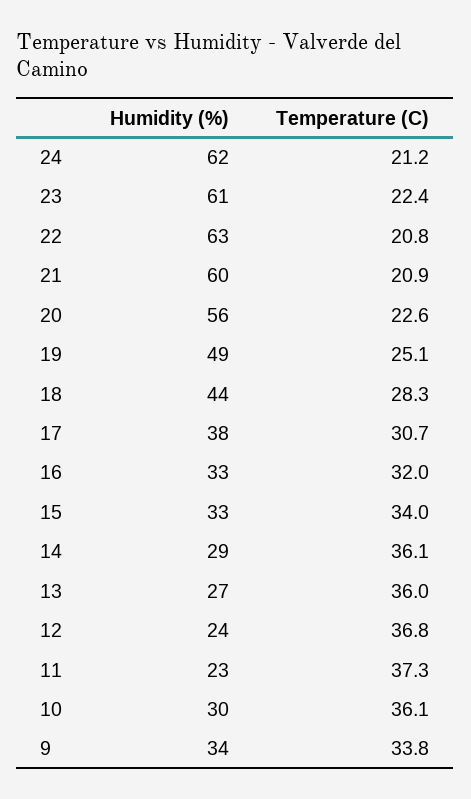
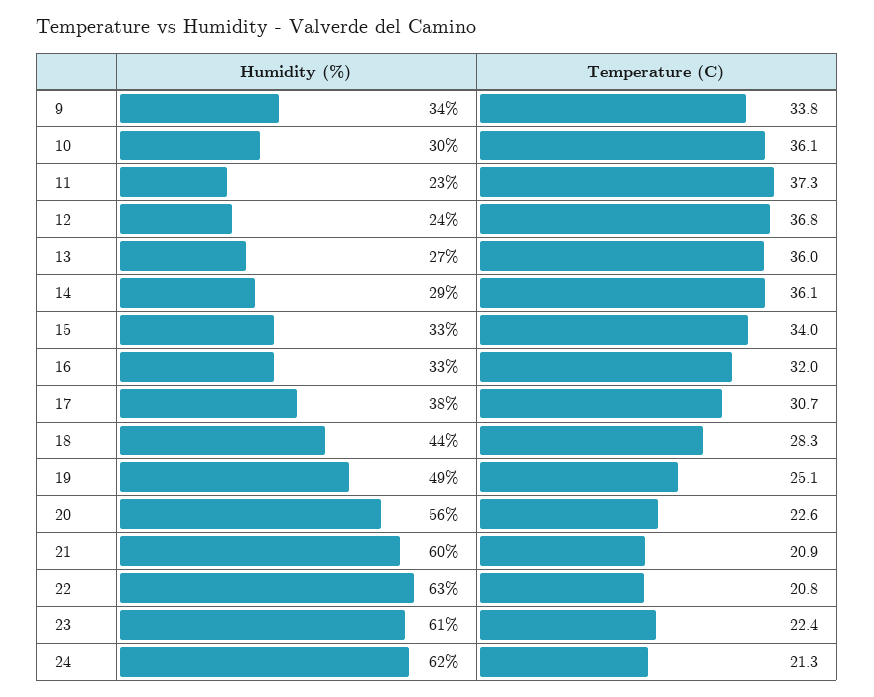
Temperature (C), 24: 21.2 -> 21.3

